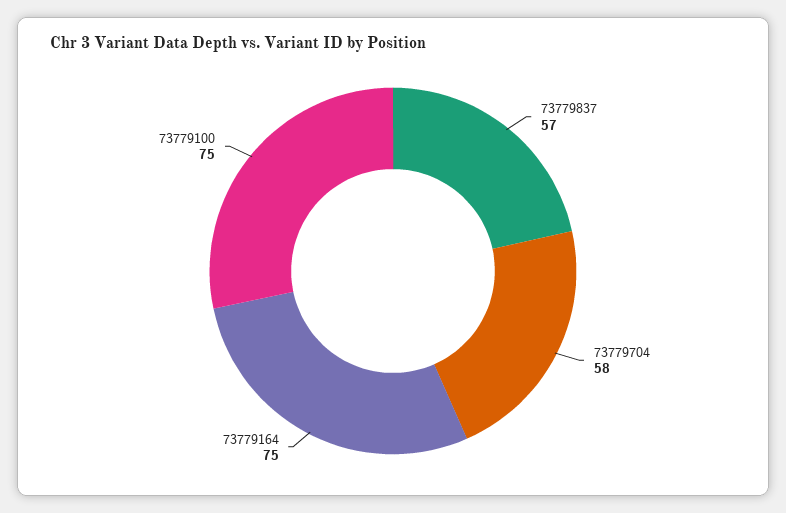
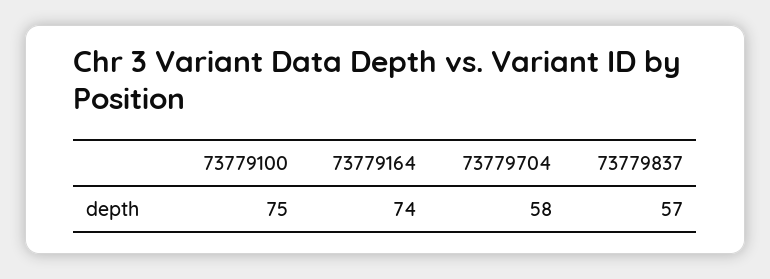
73779164: 75 -> 74

